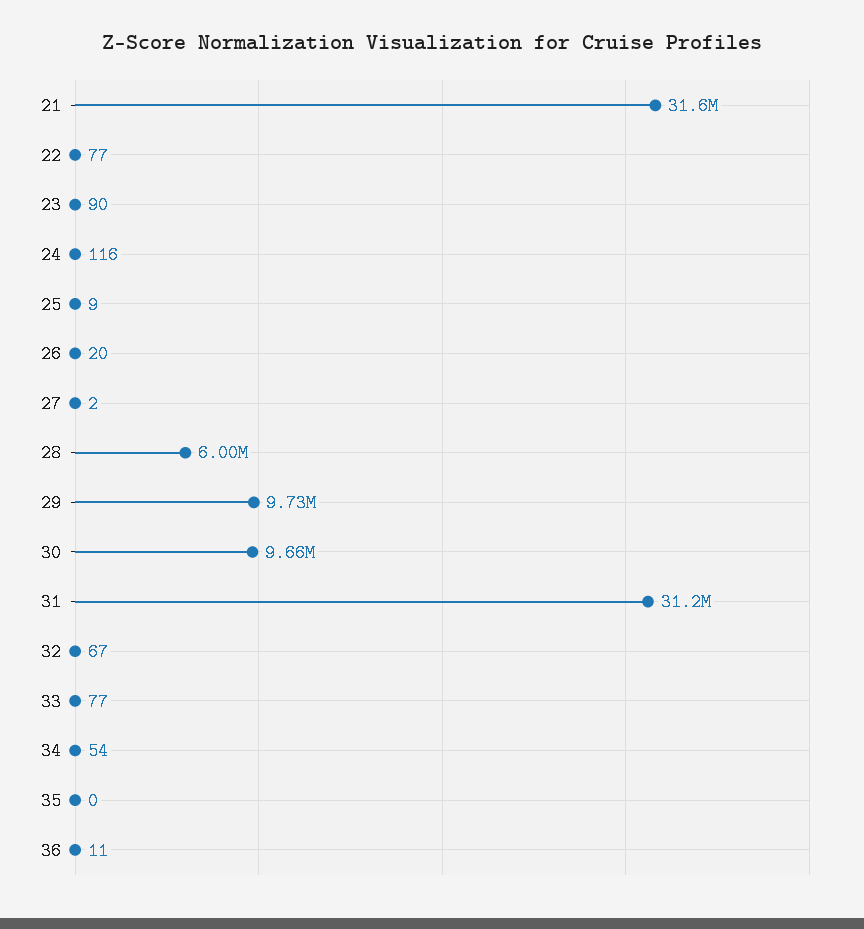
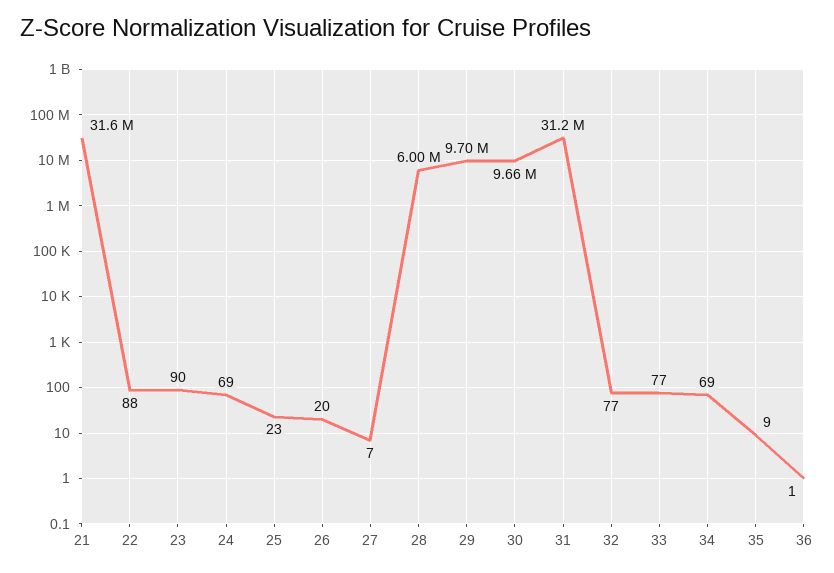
22: 77 -> 88
24: 116 -> 69
25: 9 -> 23
27: 2 -> 7
29: 9730000 -> 9700000
32: 67 -> 77
34: 54 -> 69
35: 0 -> 9
36: 11 -> 1

